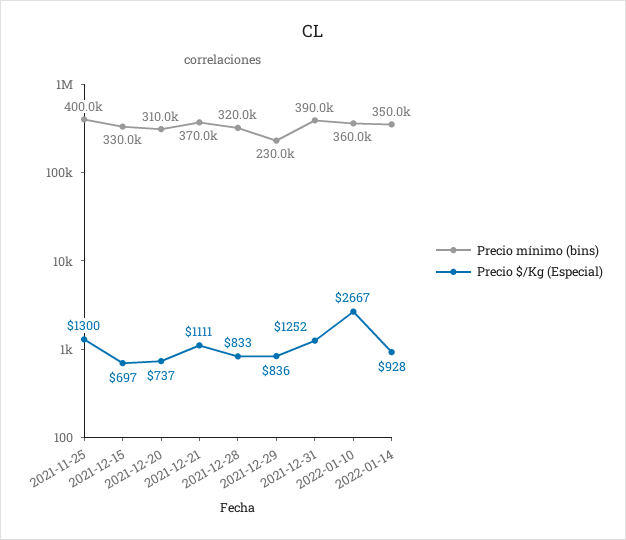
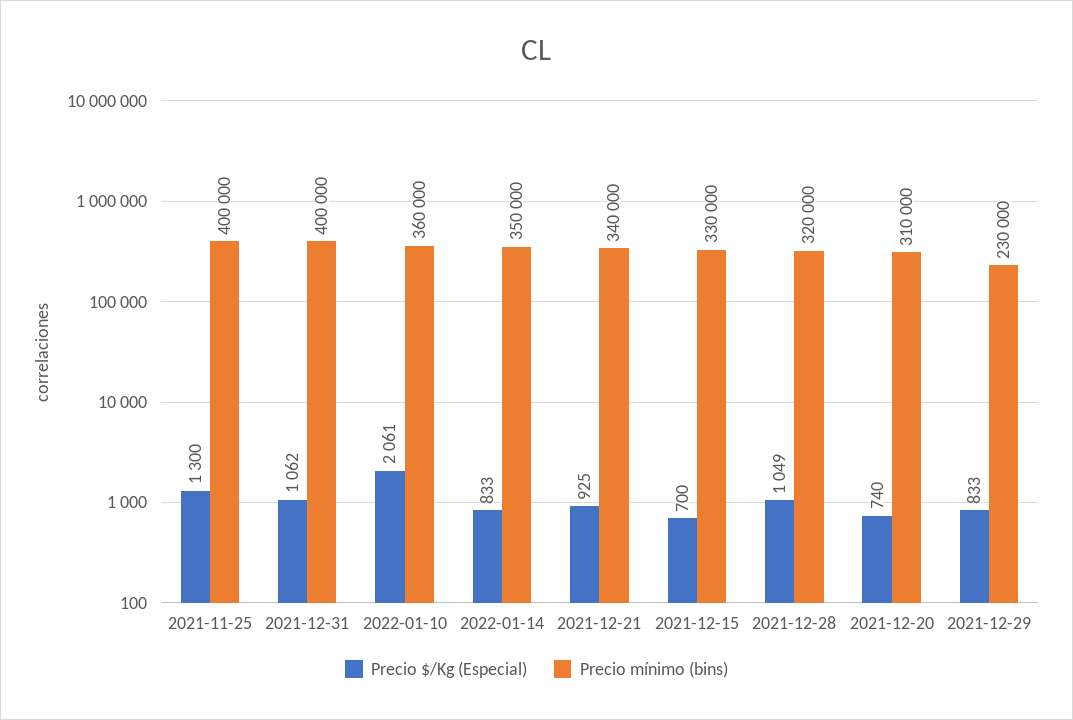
Precio $/Kg (Especial), 2021-12-15: 697 -> 700
Precio $/Kg (Especial), 2021-12-20: 737 -> 740
Precio mínimo (bins), 2021-12-21: 370000 -> 340000
Precio $/Kg (Especial), 2021-12-21: 1111 -> 925
Precio $/Kg (Especial), 2021-12-28: 833 -> 1049
Precio $/Kg (Especial), 2021-12-29: 836 -> 833
Precio mínimo (bins), 2021-12-31: 390000 -> 400000
Precio $/Kg (Especial), 2021-12-31: 1252 -> 1062
Precio $/Kg (Especial), 2022-01-10: 2667 -> 2061
Precio $/Kg (Especial), 2022-01-14: 928 -> 833

